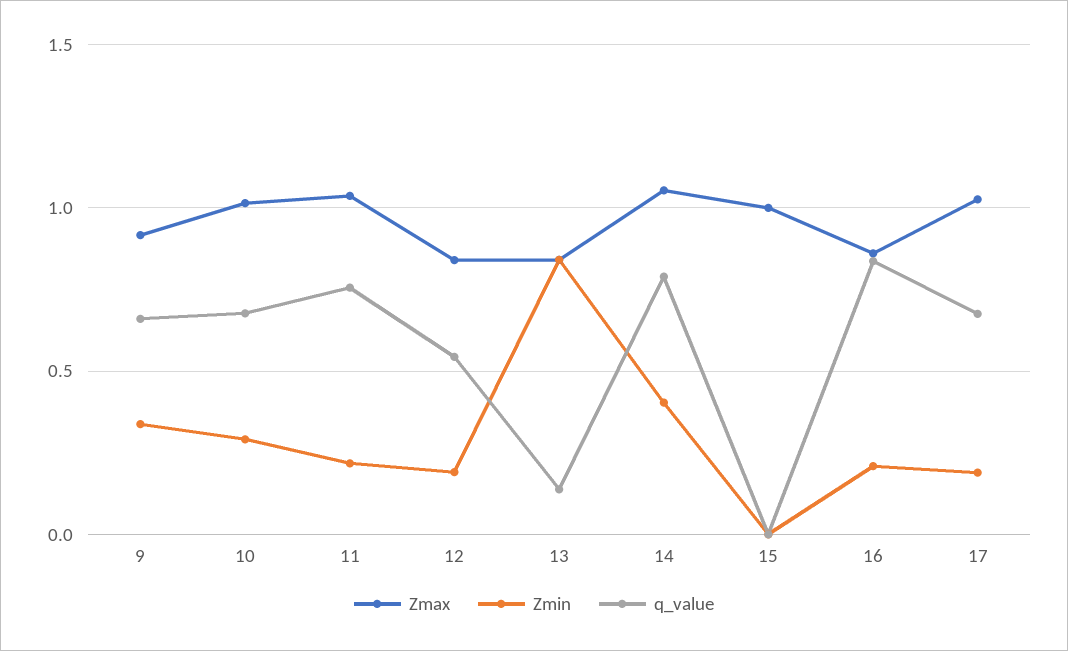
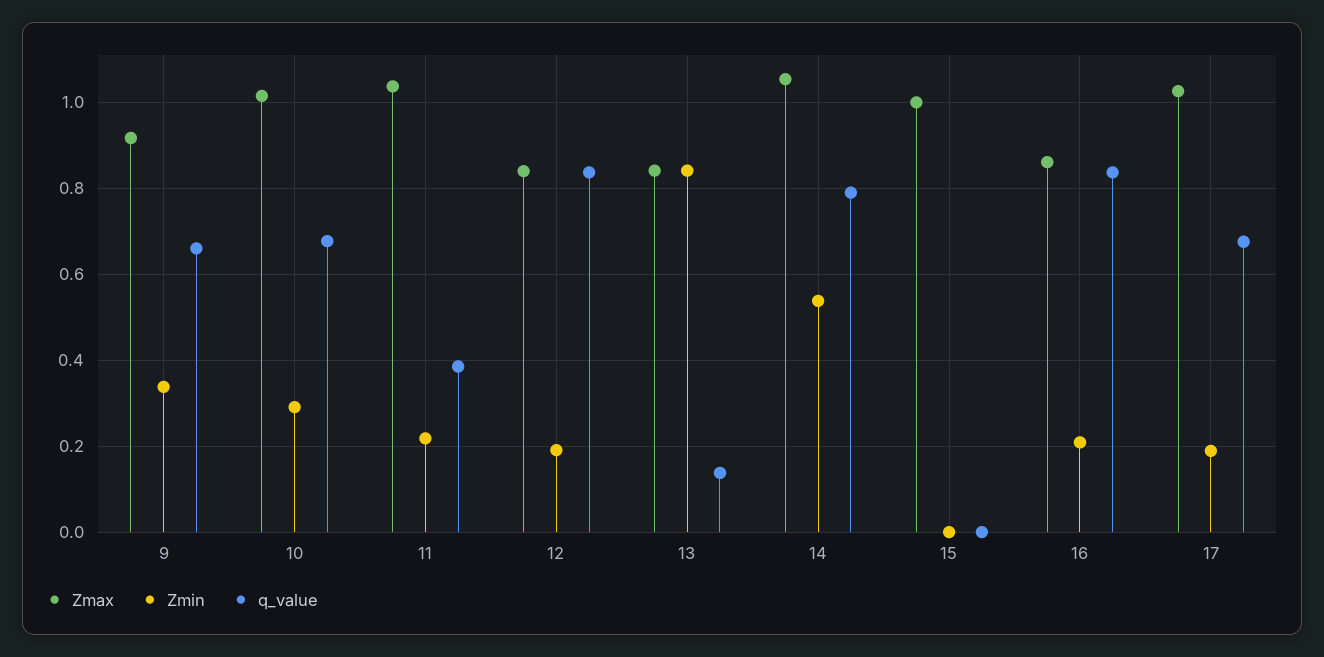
q_value, 11: 0.75 -> 0.38
q_value, 12: 0.55 -> 0.84
Zmin, 14: 0.4 -> 0.54

